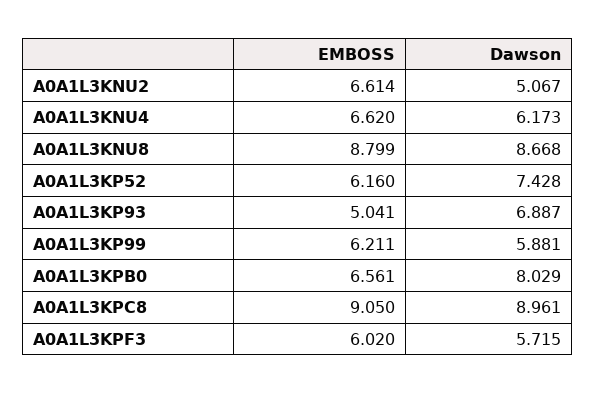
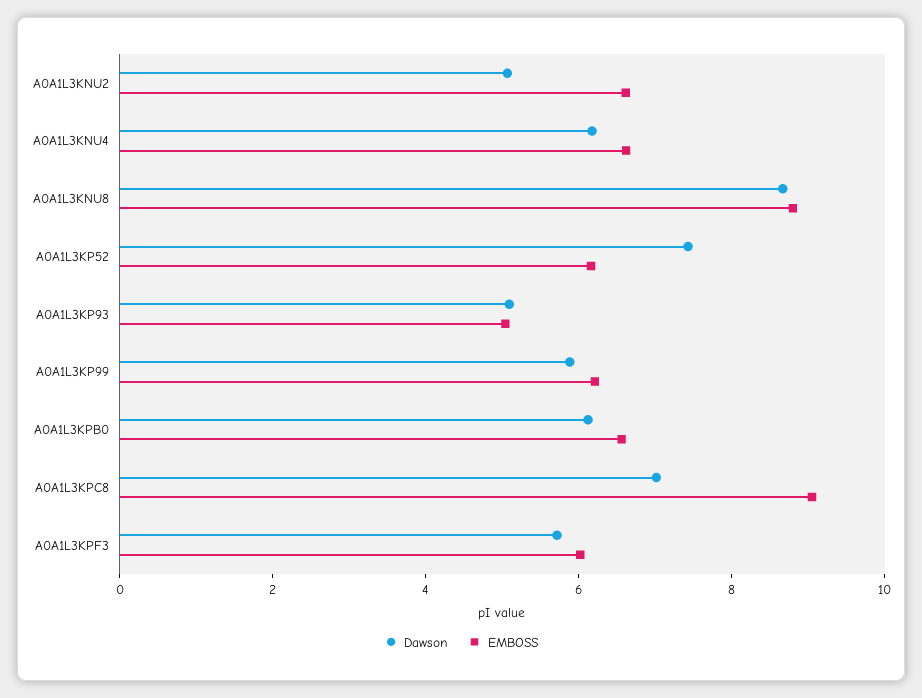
Dawson, A0A1L3KP93: 6.887 -> 5
Dawson, A0A1L3KPB0: 8.029 -> 6
Dawson, A0A1L3KPC8: 8.961 -> 7

